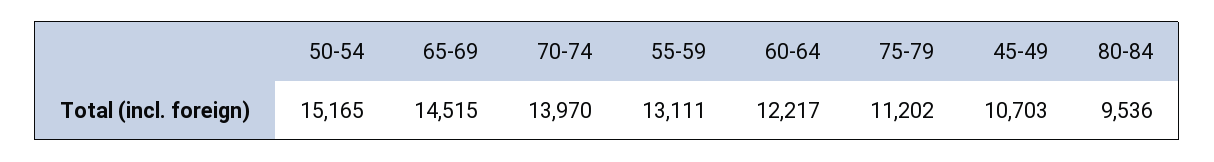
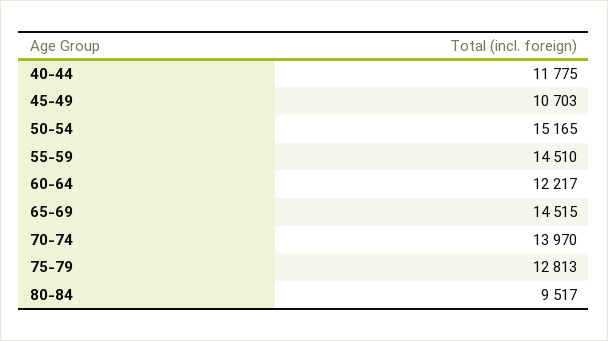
55-59: 13111 -> 14510
75-79: 11202 -> 12813
80-84: 9536 -> 9517
40-44: none -> 11775

